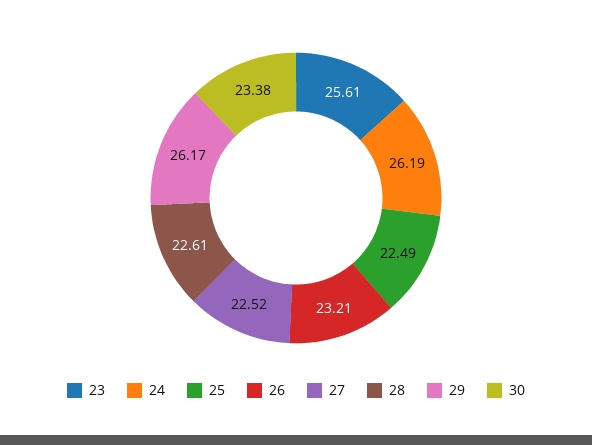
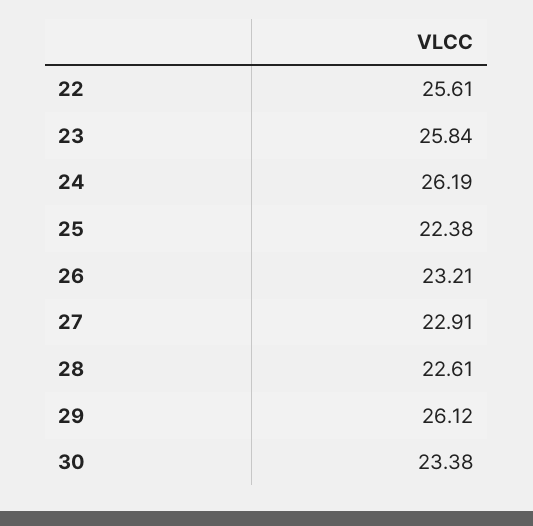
23: 25.61 -> 25.84
25: 22.49 -> 22.38
27: 22.52 -> 22.91
29: 26.17 -> 26.12
22: none -> 25.61

